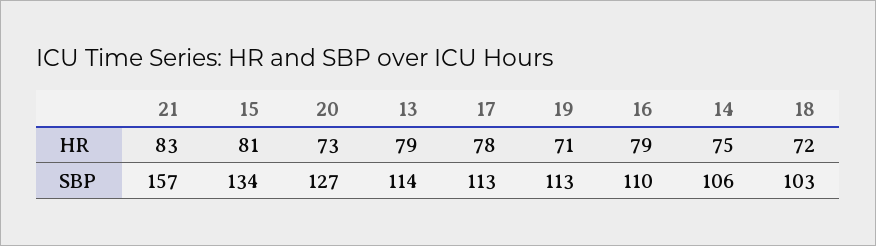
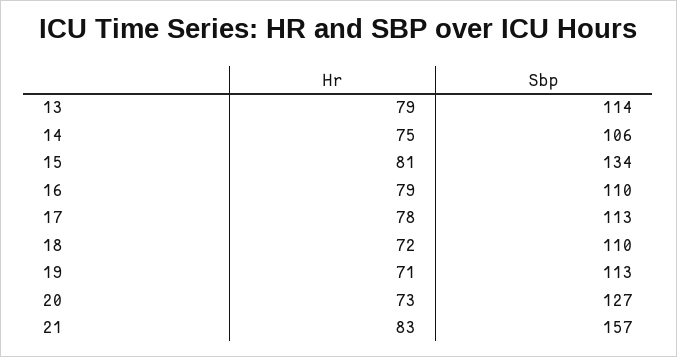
18, SBP: 103 -> 110

